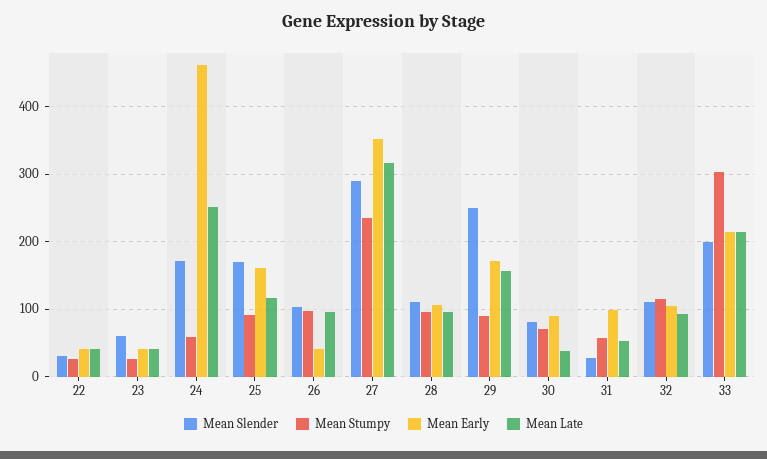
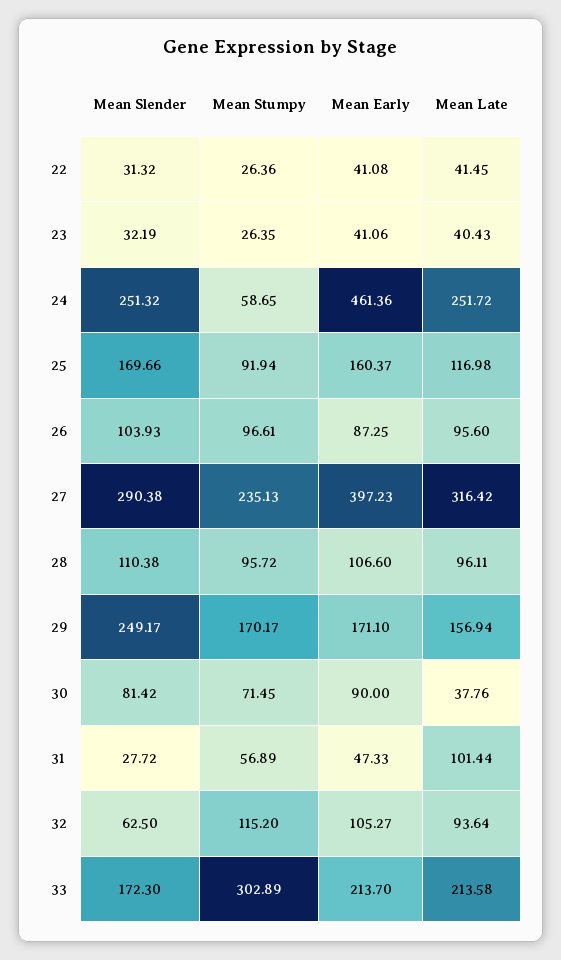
Mean Slender, 23: 60 -> 32.19
Mean Slender, 24: 170 -> 251.32
Mean Early, 26: 40 -> 87.25
Mean Early, 27: 350 -> 397.23
Mean Stumpy, 29: 90 -> 170.17
Mean Early, 31: 100 -> 47.33
Mean Late, 31: 50 -> 101.44
Mean Slender, 32: 110 -> 62.5
Mean Slender, 33: 200 -> 172.3

